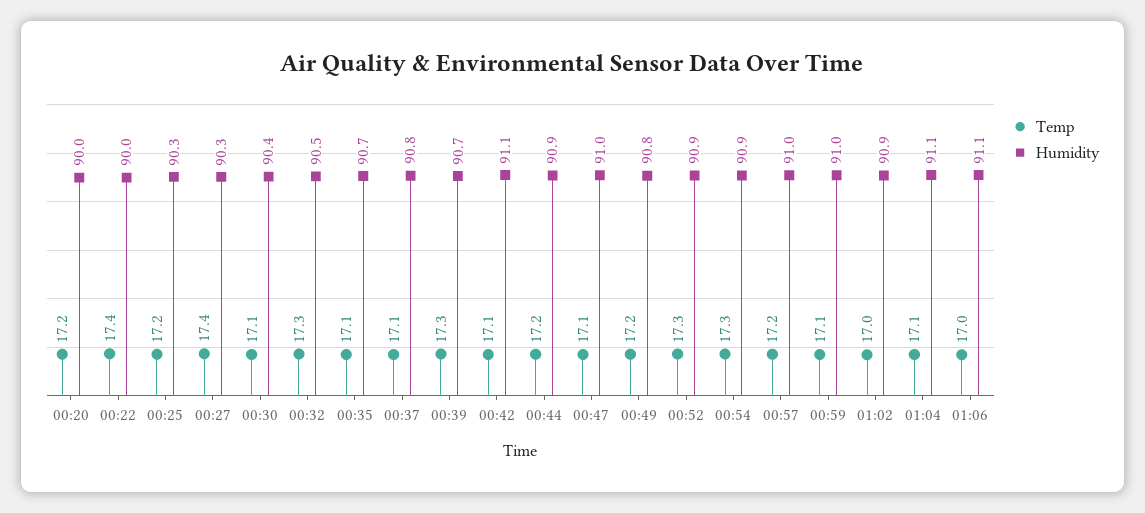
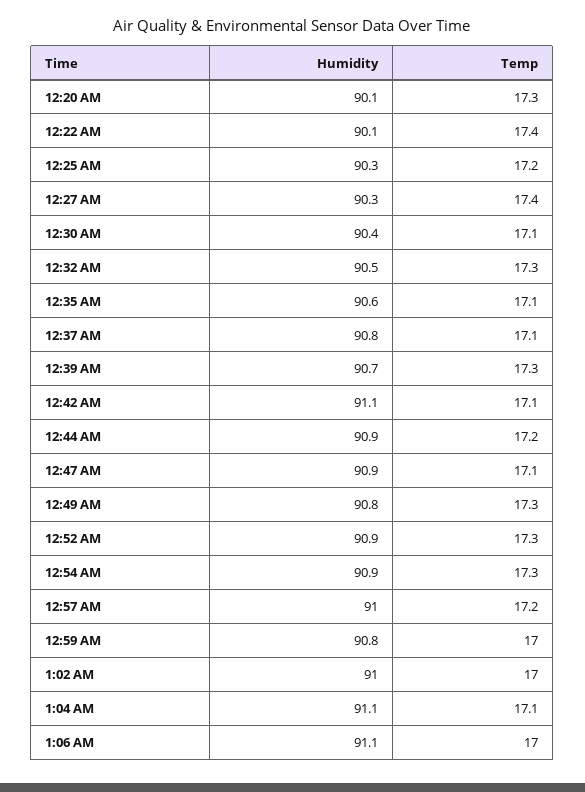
Temp, 00:20: 17.2 -> 17.3
Humidity, 00:20: 90 -> 90.1
Humidity, 00:22: 90 -> 90.1
Humidity, 00:35: 90.7 -> 90.6
Humidity, 00:47: 91 -> 90.9
Temp, 00:49: 17.2 -> 17.3
Temp, 00:59: 17.1 -> 17
Humidity, 00:59: 91 -> 90.8
Humidity, 01:02: 90.9 -> 91

